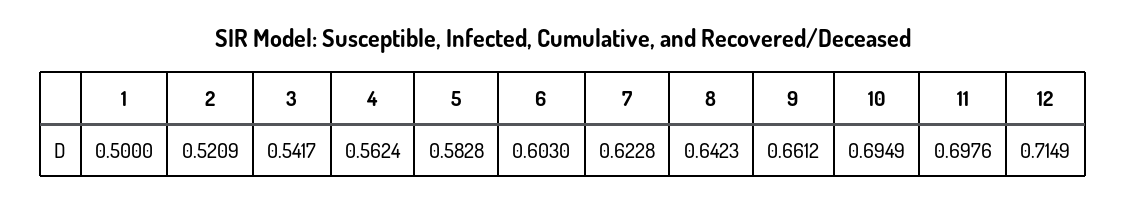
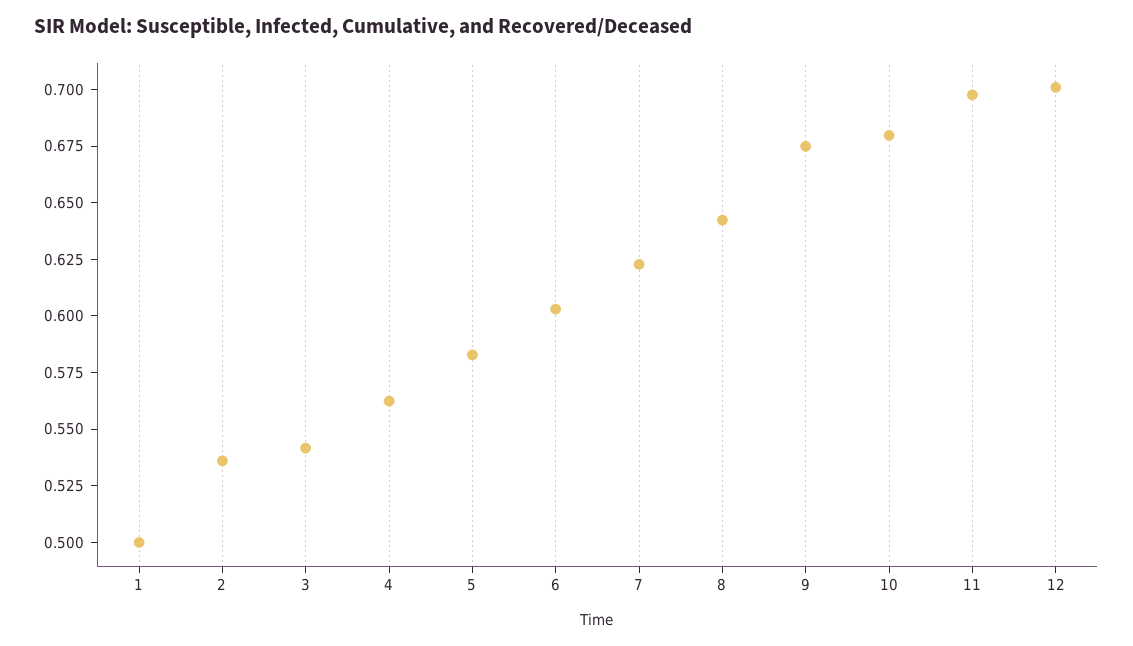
2: 0.5209 -> 0.535
9: 0.6612 -> 0.675
10: 0.6949 -> 0.68
12: 0.7149 -> 0.7

